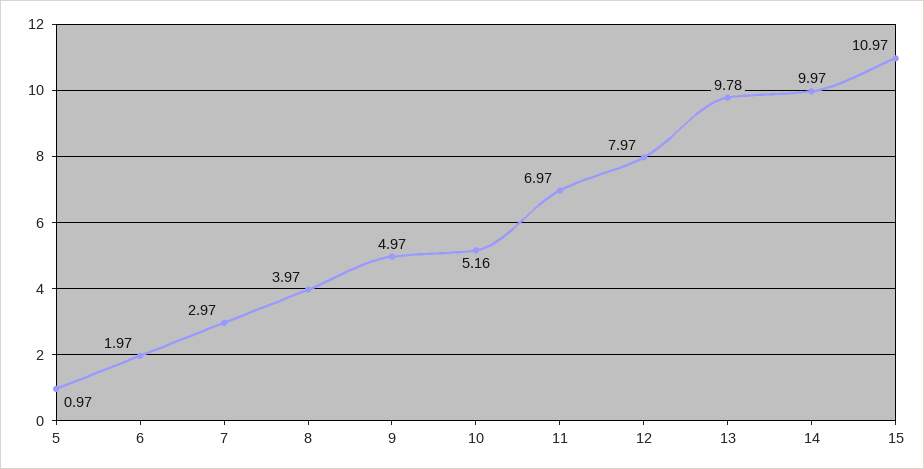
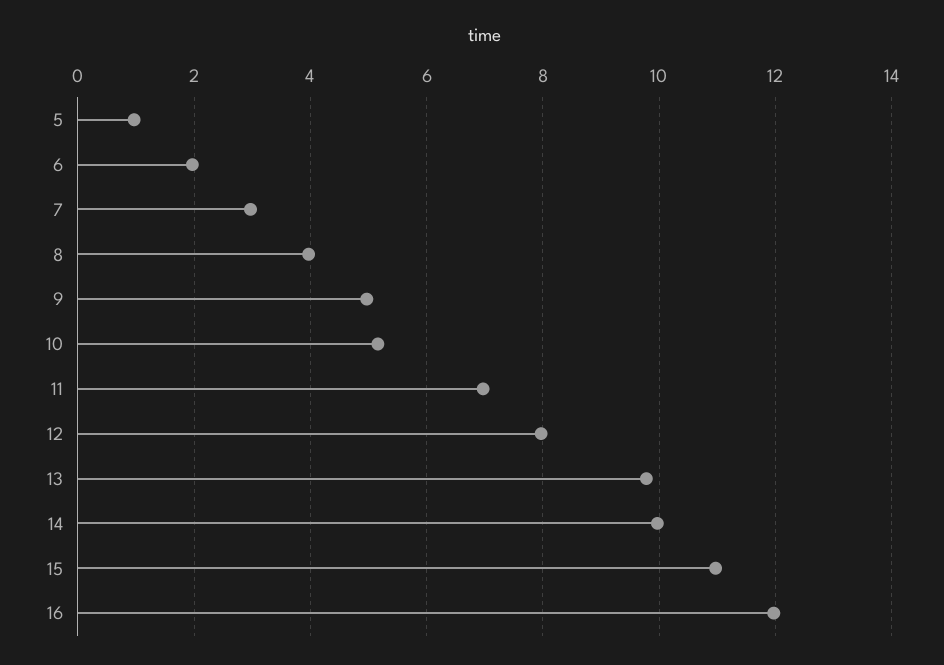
16: none -> 12

